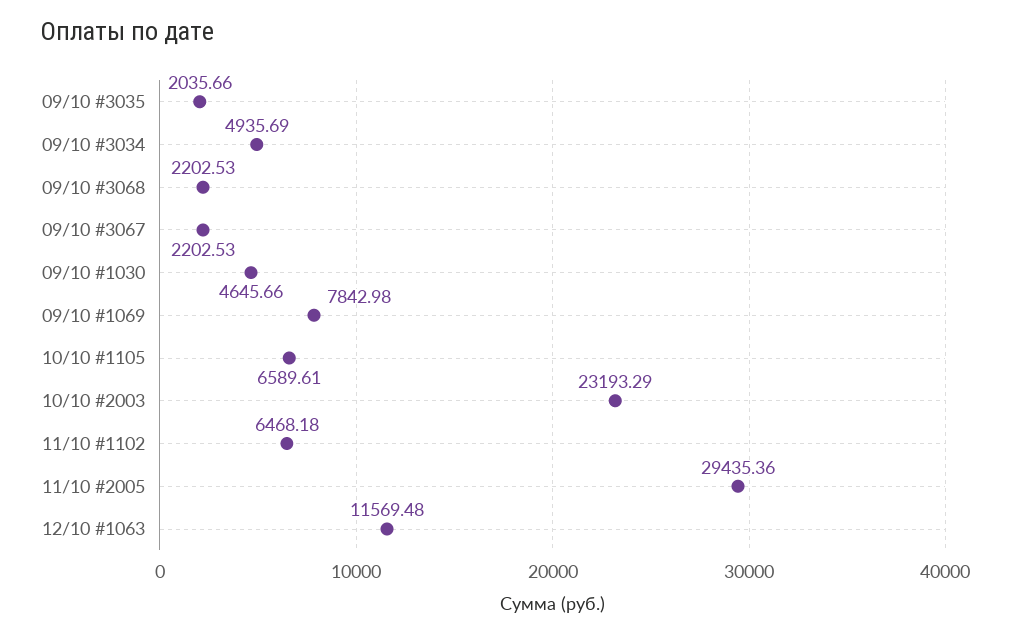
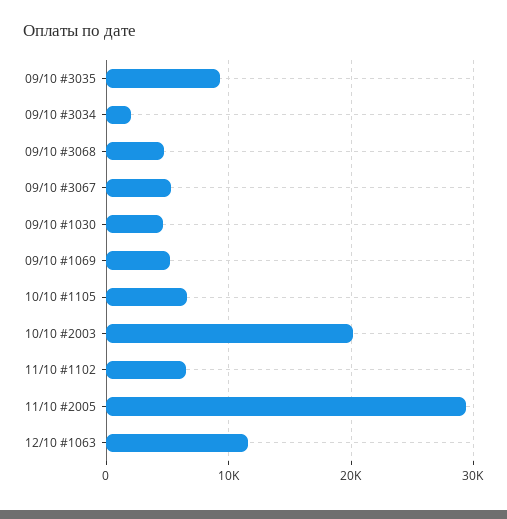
09/10 #3035: 2035.66 -> 9000
09/10 #3034: 4935.69 -> 2000
09/10 #3068: 2202.53 -> 5000
09/10 #3067: 2202.53 -> 5000
09/10 #1069: 7842.98 -> 5000
10/10 #2003: 23193.29 -> 20000

